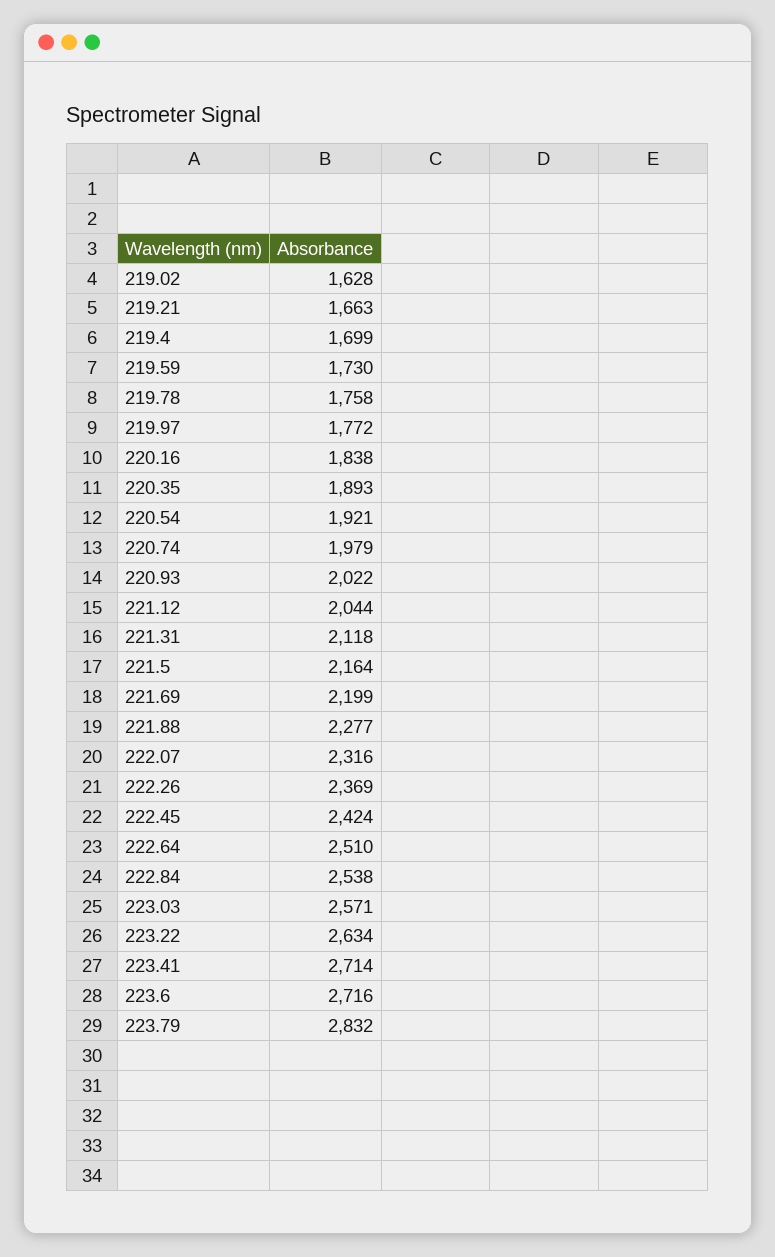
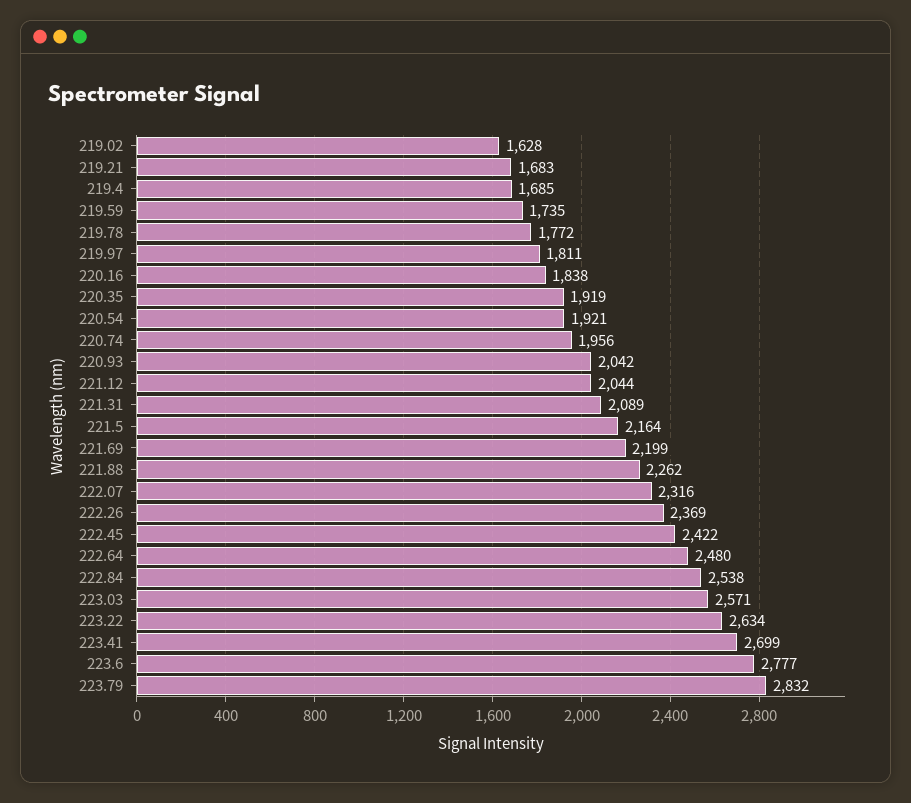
219.21: 1663 -> 1683
219.4: 1699 -> 1685
219.59: 1730 -> 1735
219.78: 1758 -> 1772
219.97: 1772 -> 1811
220.35: 1893 -> 1919
220.74: 1979 -> 1956
220.93: 2022 -> 2042
221.31: 2118 -> 2089
221.88: 2277 -> 2262
222.45: 2424 -> 2422
222.64: 2510 -> 2480
223.41: 2714 -> 2699
223.6: 2716 -> 2777

